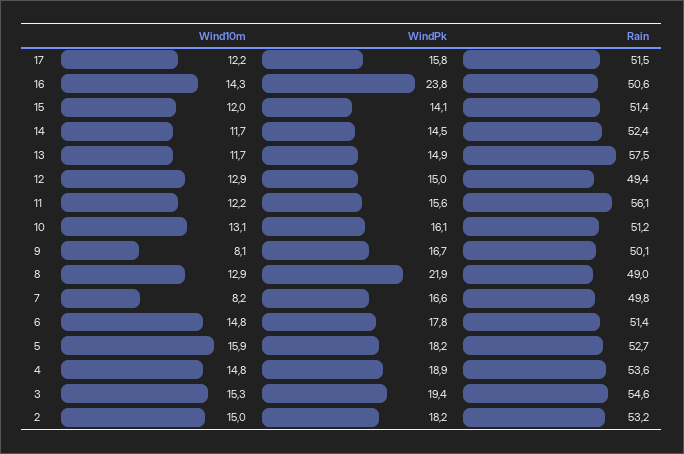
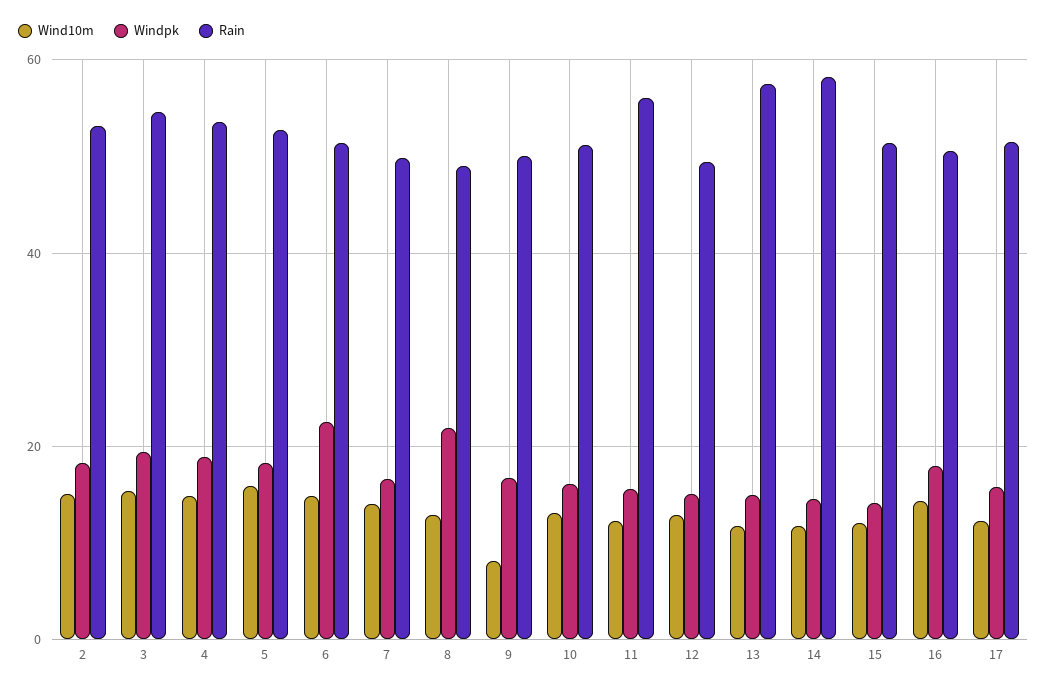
WindPk, 16: 23.8 -> 18
Rain, 14: 52.4 -> 58
Wind10m, 7: 8.2 -> 14
WindPk, 6: 17.8 -> 22

